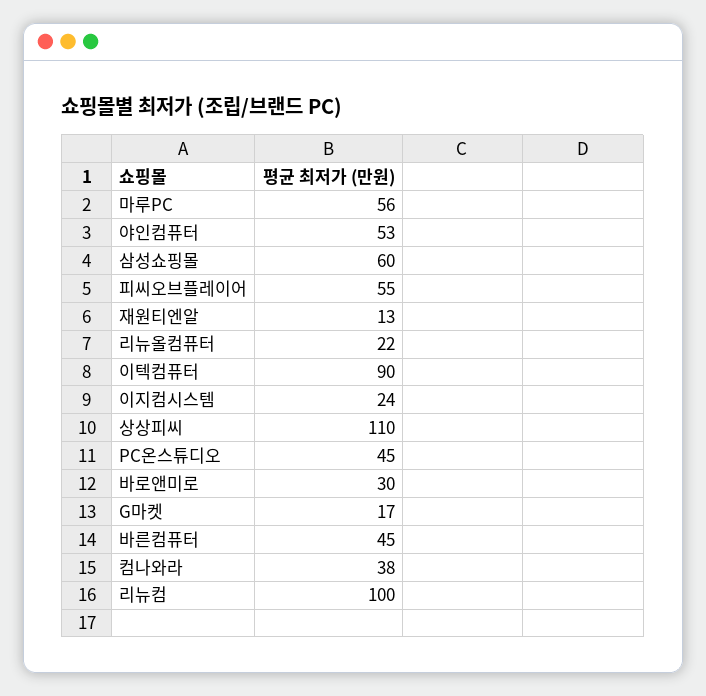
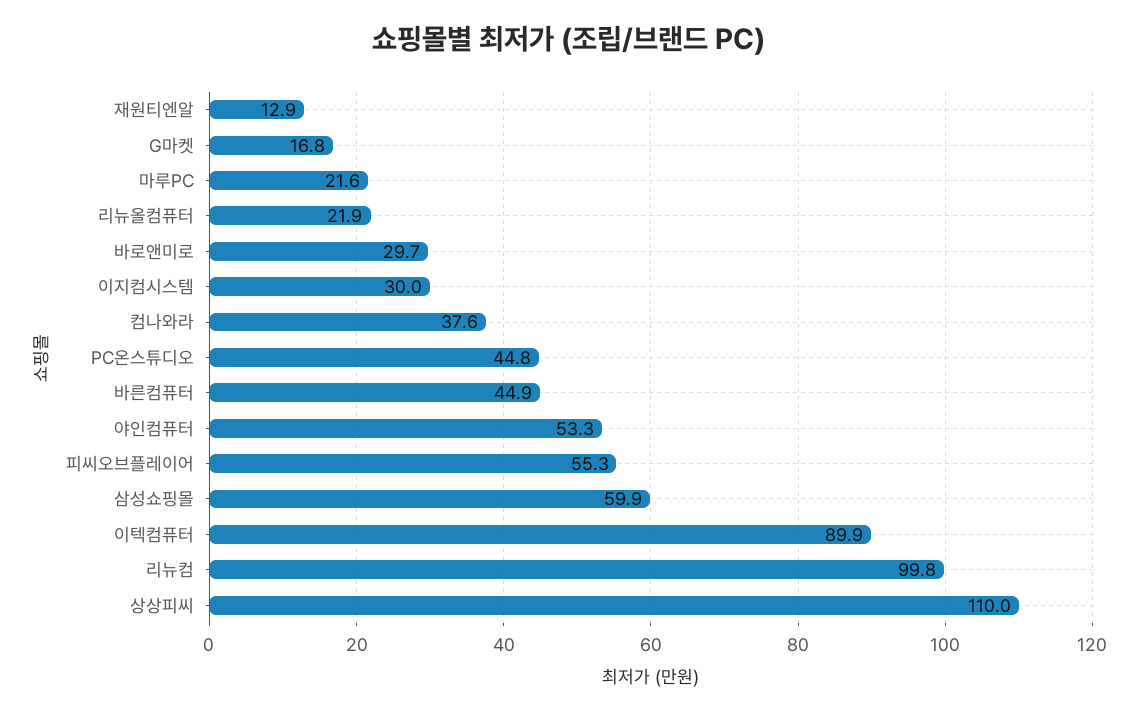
마루PC: 56 -> 21.6
이지컴시스템: 24 -> 30

